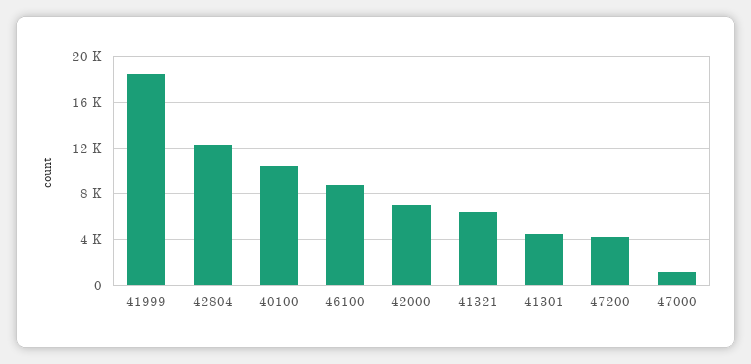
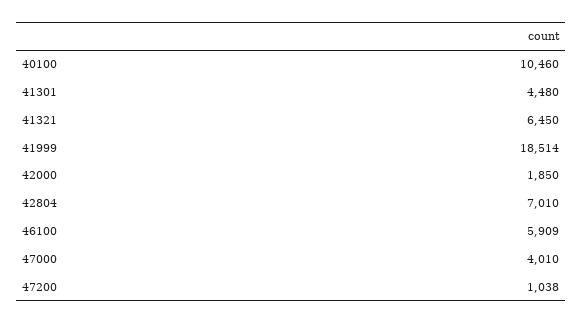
42804: 12000 -> 7010
46100: 9000 -> 5909
42000: 7000 -> 1850
47200: 4000 -> 1038
47000: 1000 -> 4010

